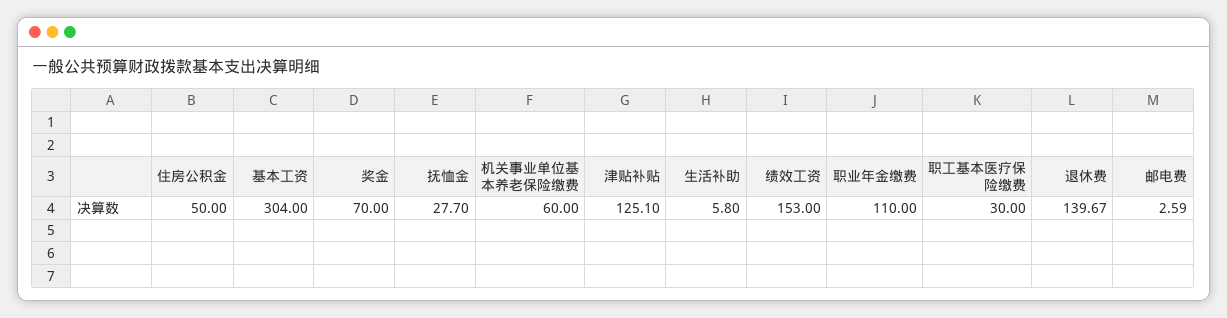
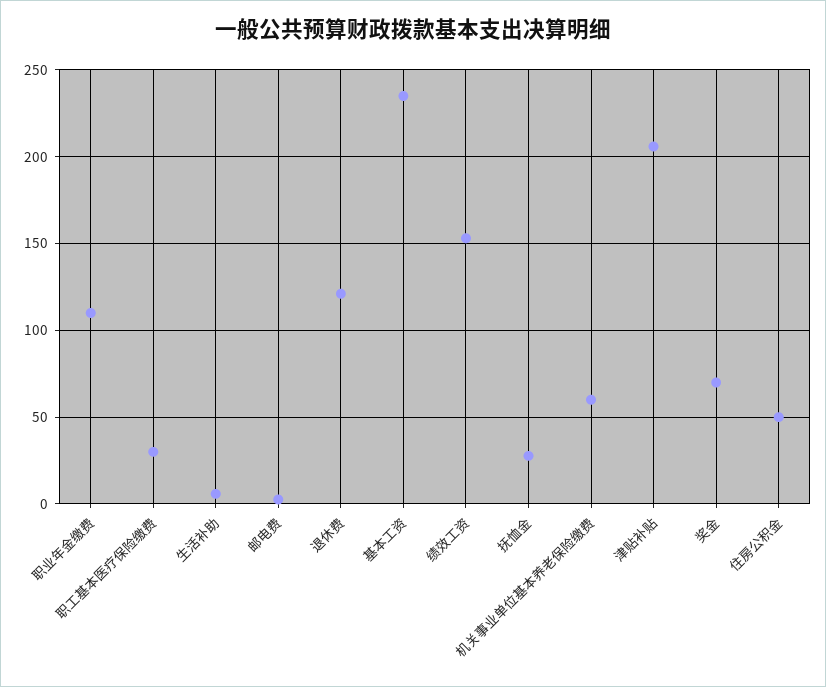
基本工资: 304 -> 235
津贴补贴: 125.1 -> 205
退休费: 139.67 -> 120

